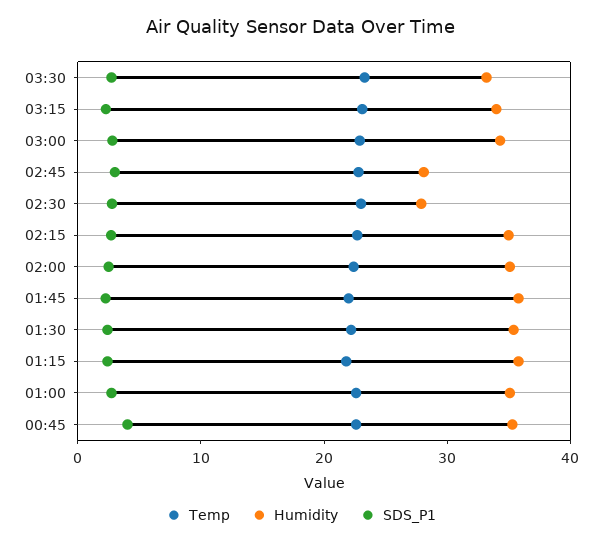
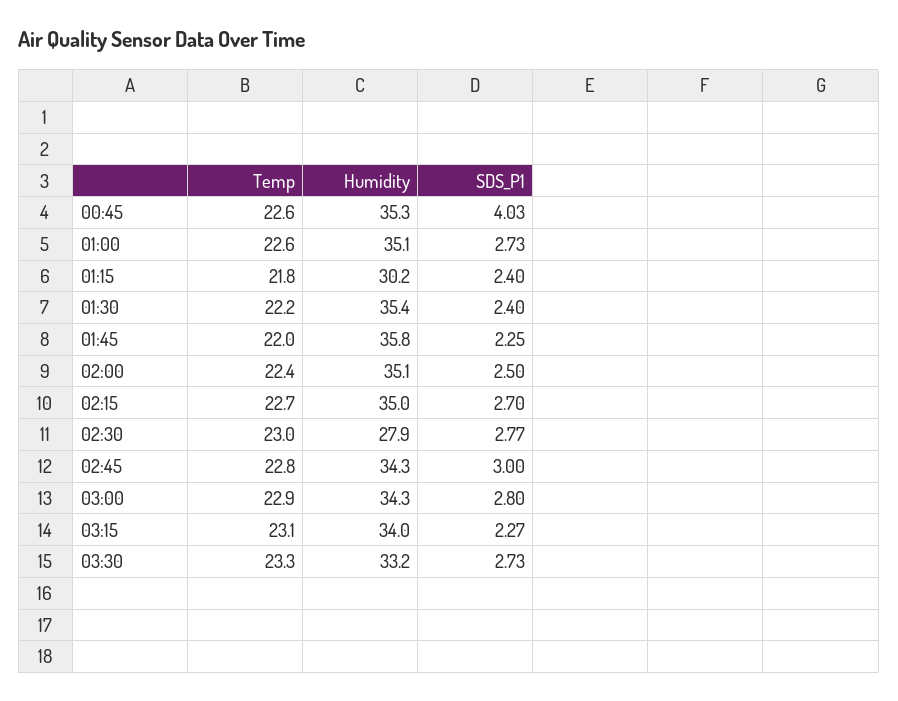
Humidity, 02:45: 28 -> 34.3
Humidity, 01:15: 36 -> 30.2

